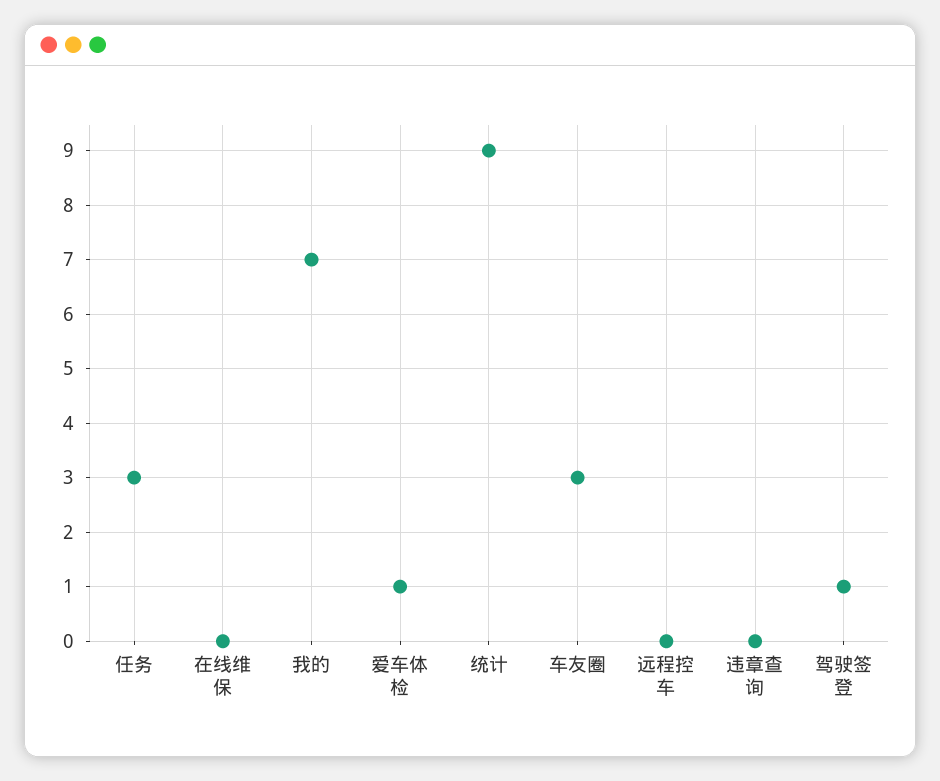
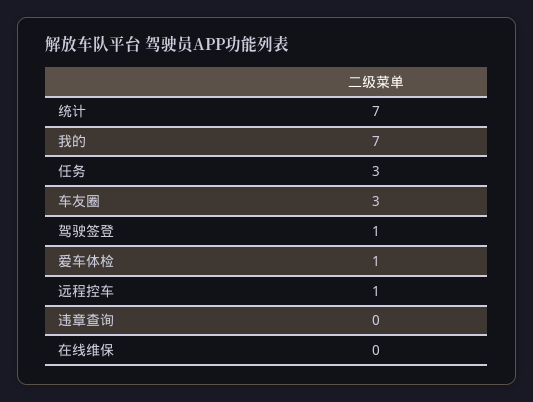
统计: 9 -> 7
远程控车: 0 -> 1

